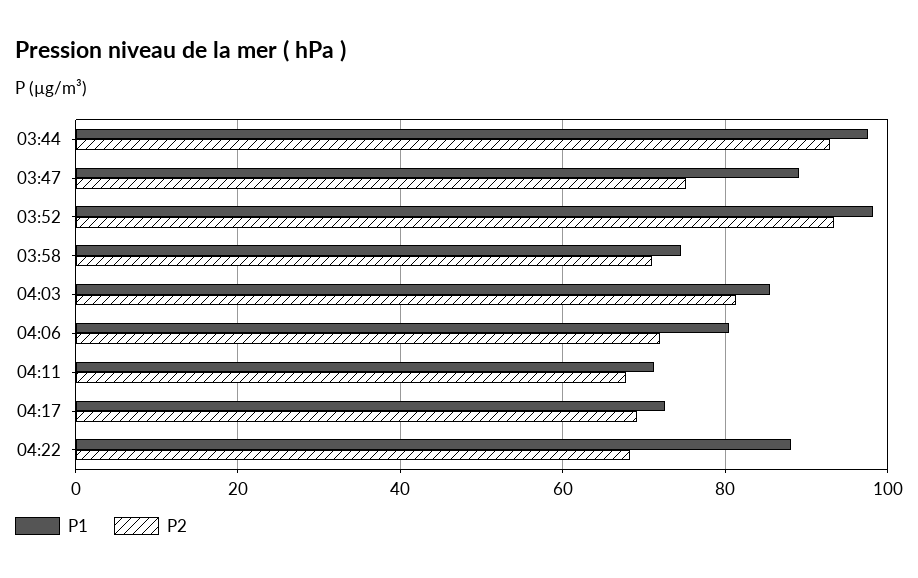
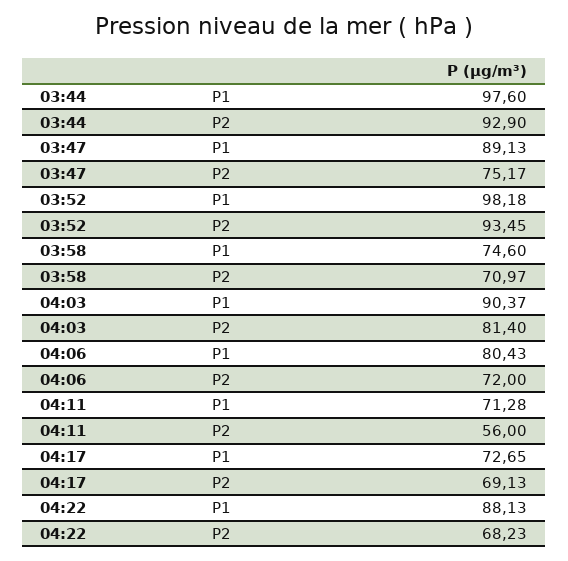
P1, 04:03: 86 -> 90.37
P2, 04:11: 68 -> 56

